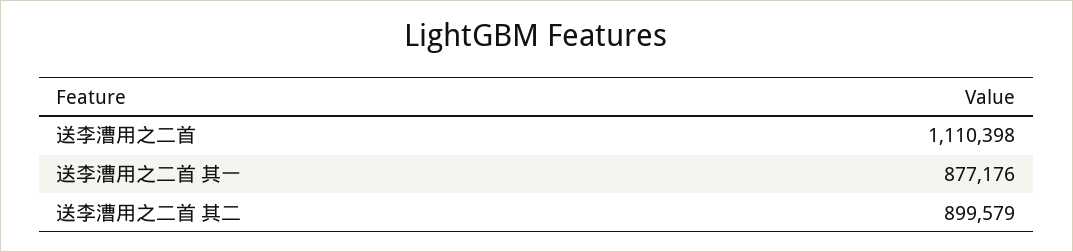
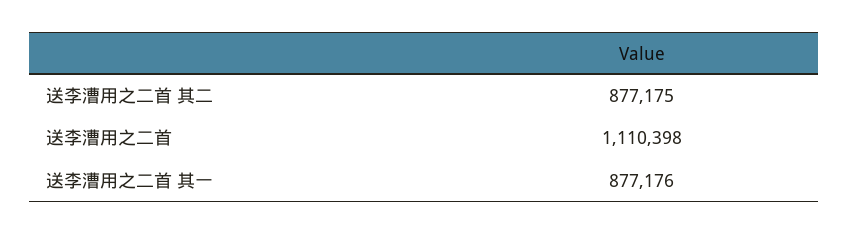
送李漕用之二首 其二: 899579 -> 877175

